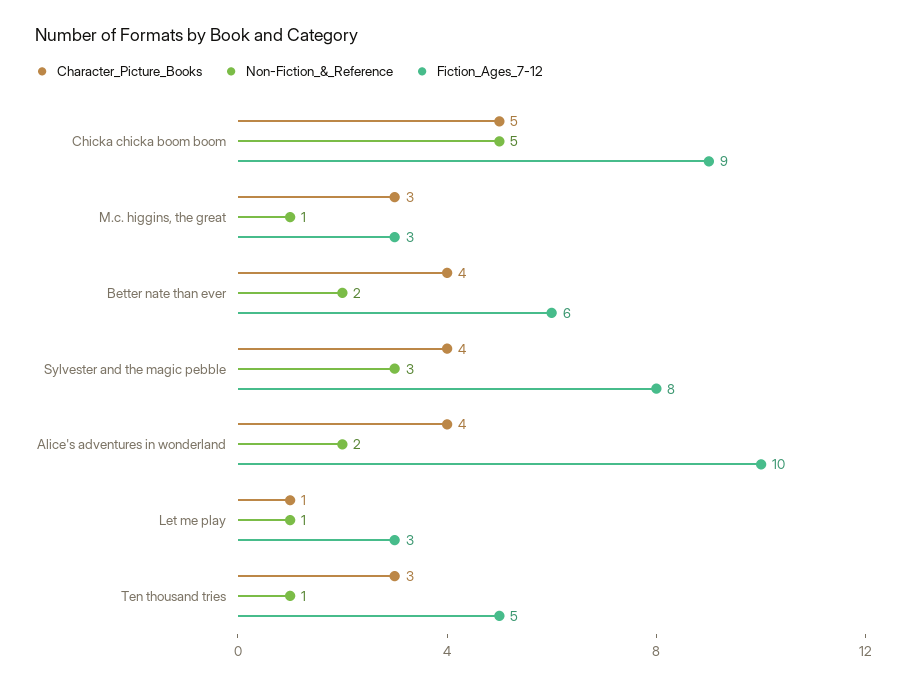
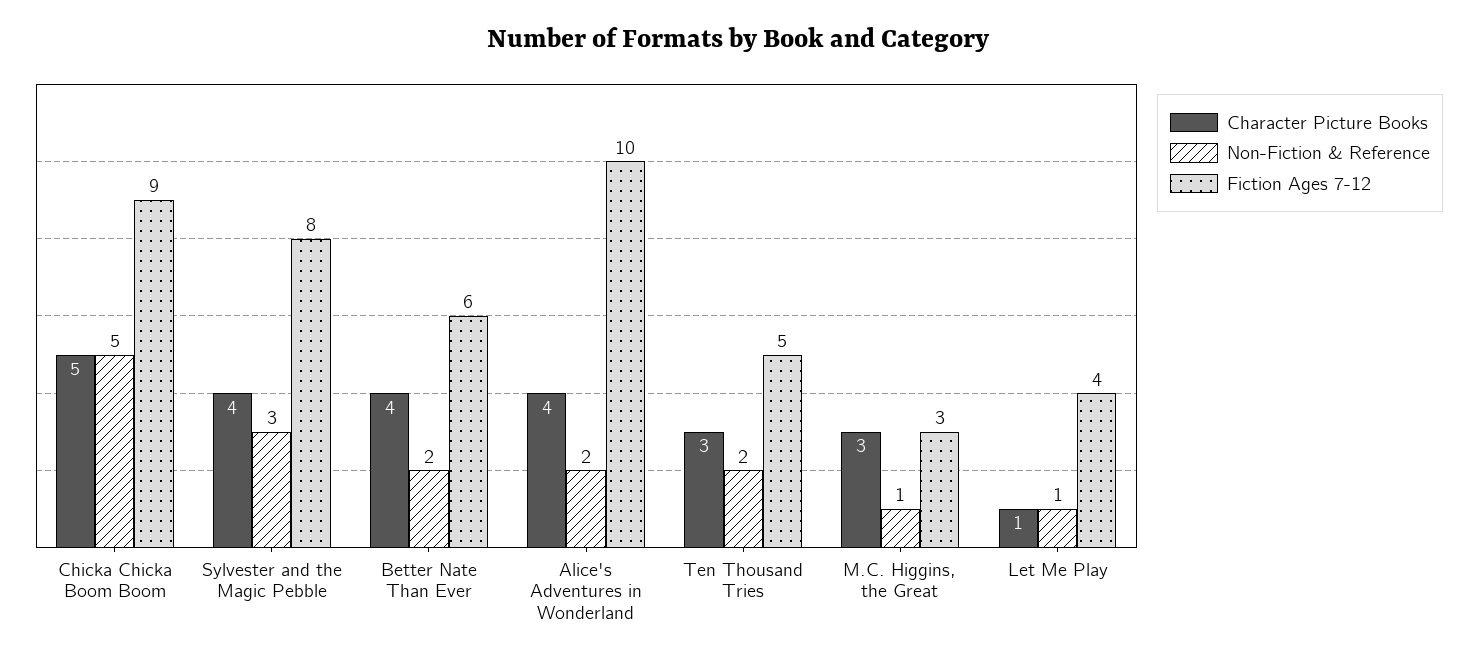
Fiction_Ages_7-12, Let me play: 3 -> 4
Non-Fiction_&_Reference, Ten thousand tries: 1 -> 2

